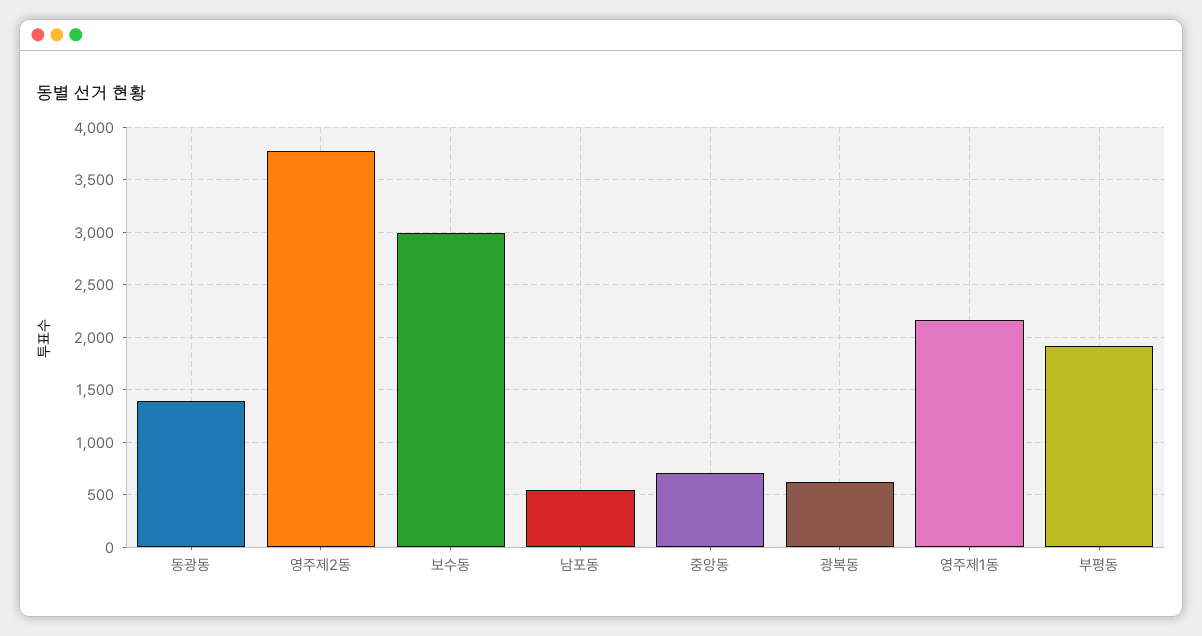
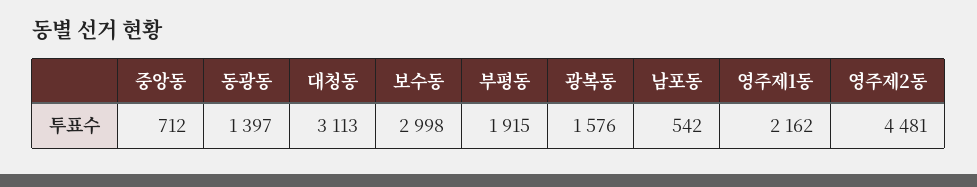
영주제2동: 3800 -> 4481
광복동: 600 -> 1576
대청동: none -> 3113

